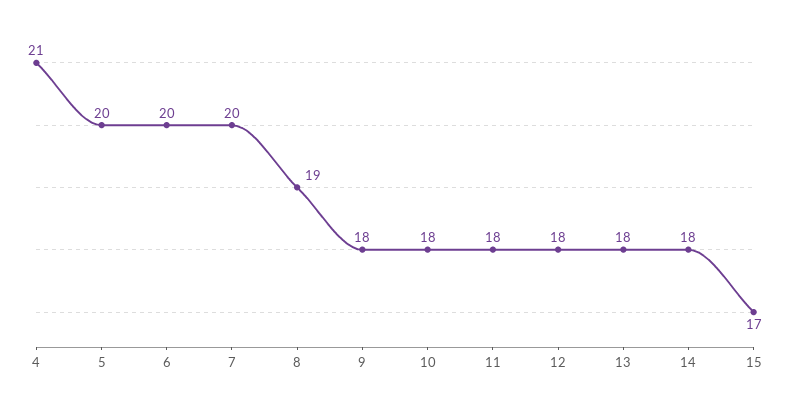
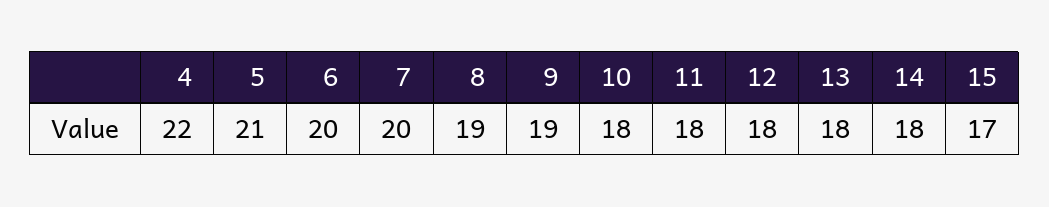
4: 21 -> 22
5: 20 -> 21
9: 18 -> 19

